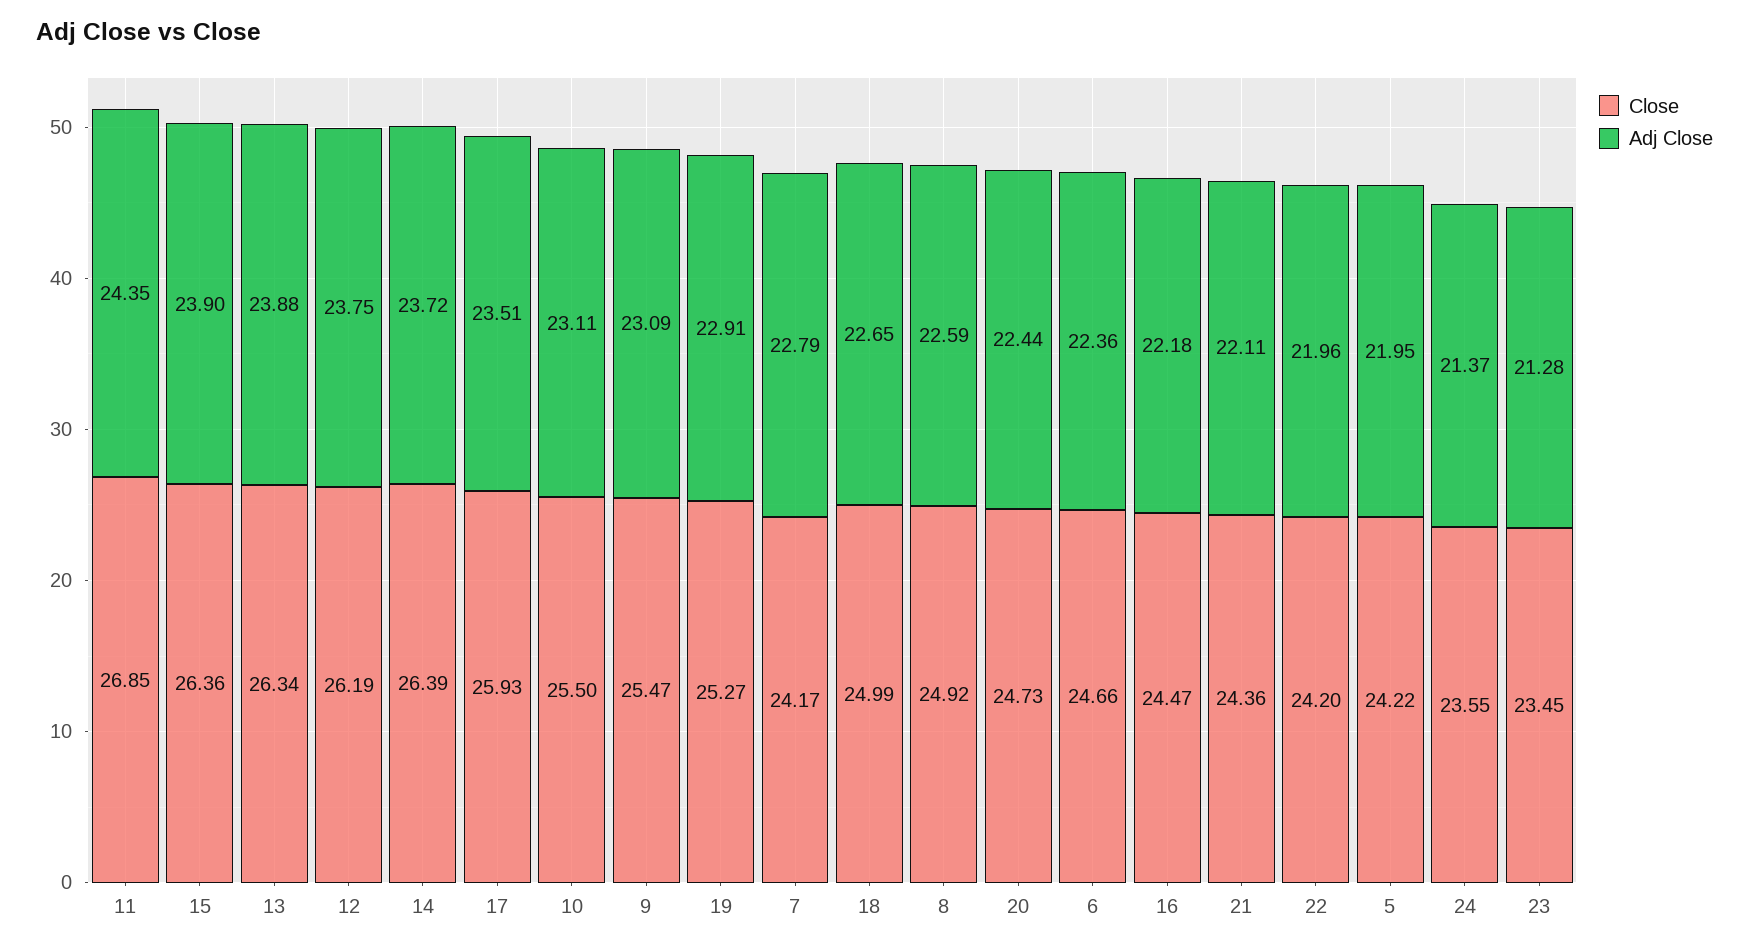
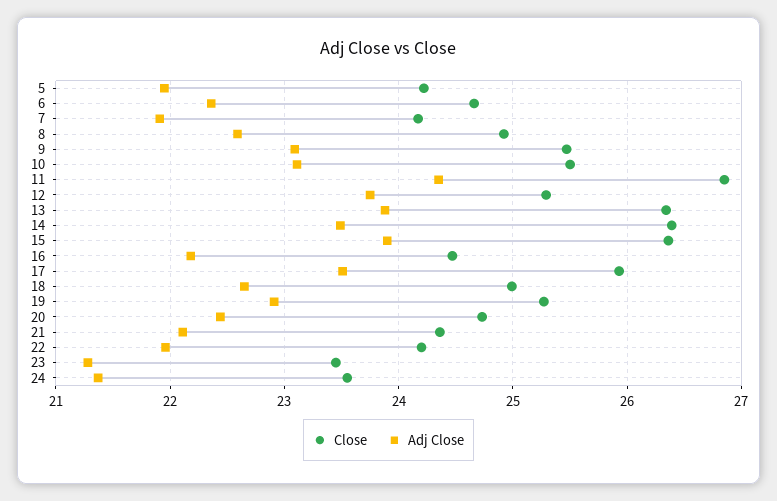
Close, 12: 26.19 -> 25.3
Adj Close, 14: 23.72 -> 23.5
Adj Close, 7: 22.79 -> 21.9

